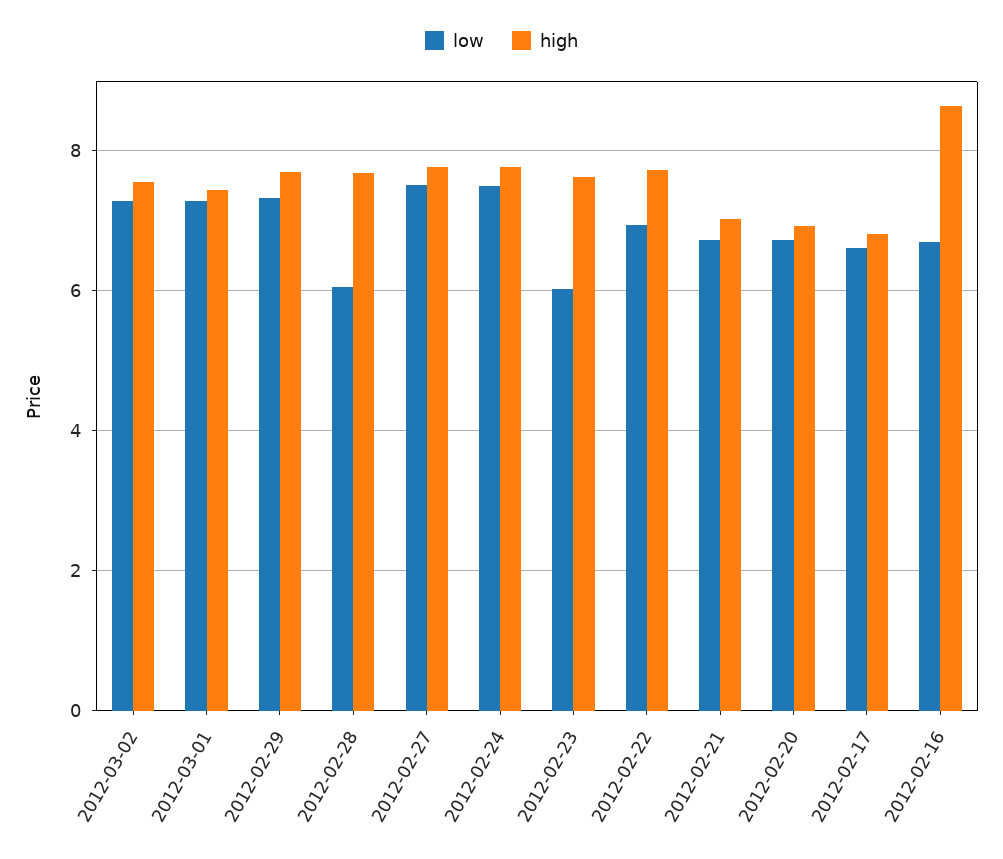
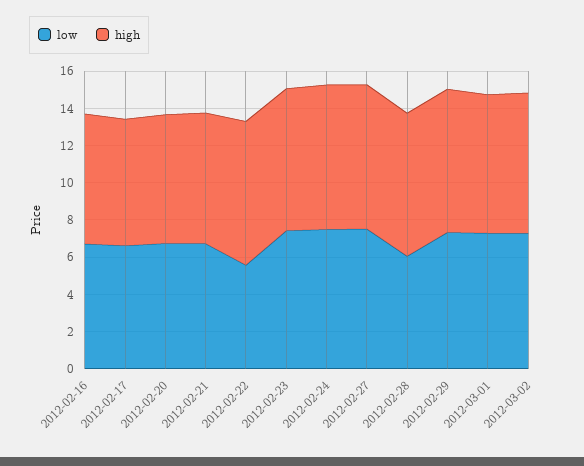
low, 2012-02-23: 6 -> 7.5
low, 2012-02-22: 7 -> 5.5
high, 2012-02-16: 8.6 -> 7

